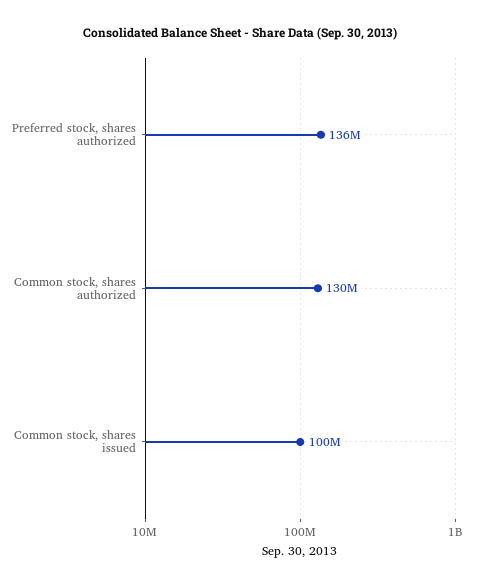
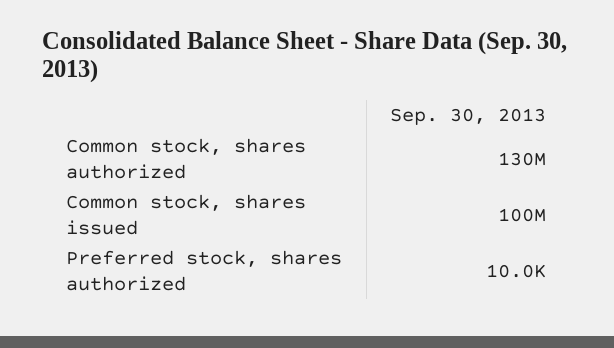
Preferred stock, shares authorized: 136000000 -> 10000

